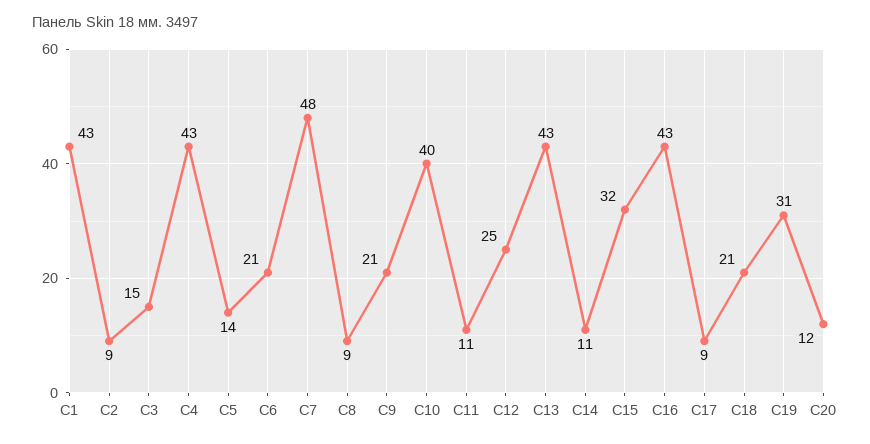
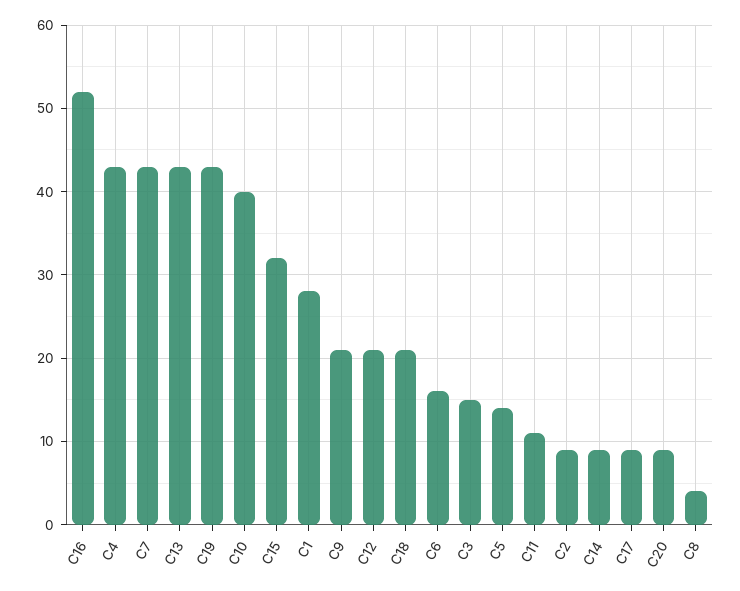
C1: 43 -> 28
C6: 21 -> 16
C7: 48 -> 43
C8: 9 -> 4
C12: 25 -> 21
C14: 11 -> 9
C16: 43 -> 52
C19: 31 -> 43
C20: 12 -> 9

